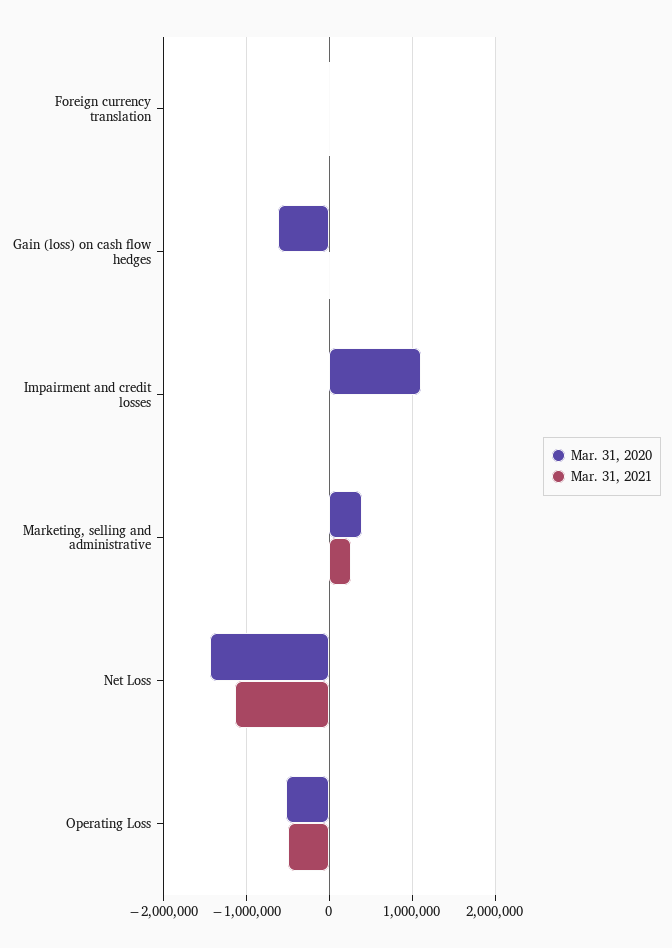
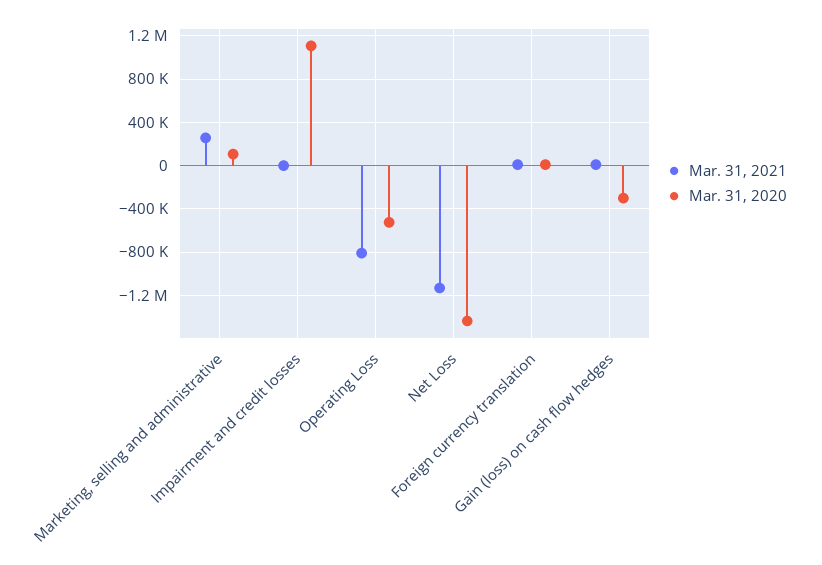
Mar. 31, 2020, Gain (loss) on cash flow hedges: -600000 -> -300000
Mar. 31, 2020, Marketing, selling and administrative: 400000 -> 100000
Mar. 31, 2021, Operating Loss: -500000 -> -800000

